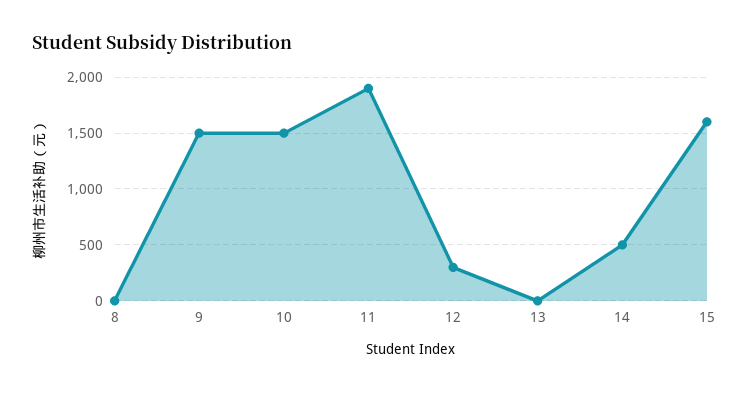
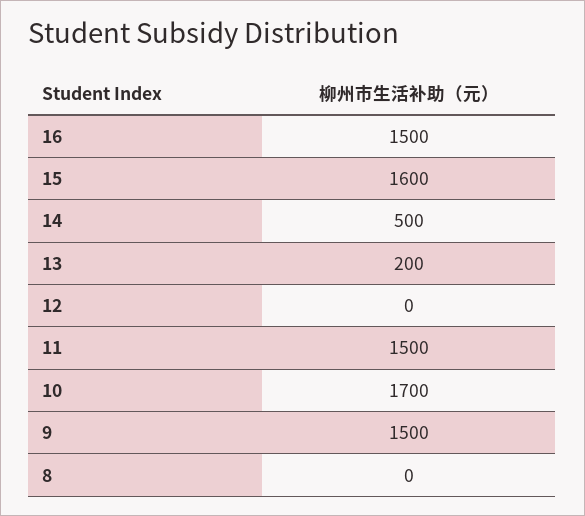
10: 1500 -> 1700
11: 1900 -> 1500
12: 300 -> 0
13: 0 -> 200
16: none -> 1500

